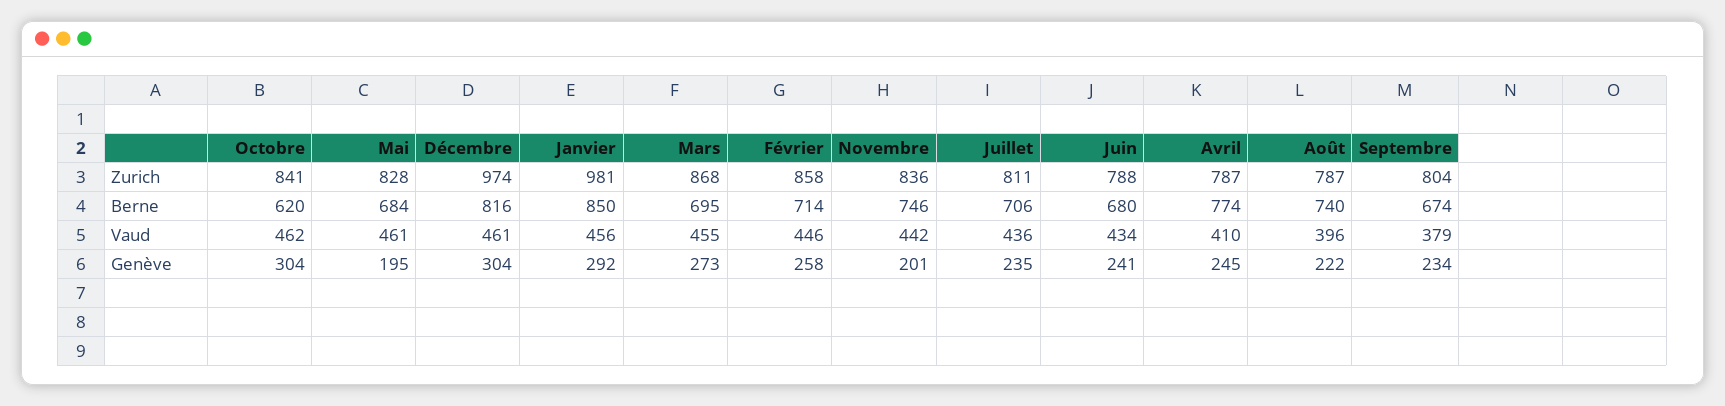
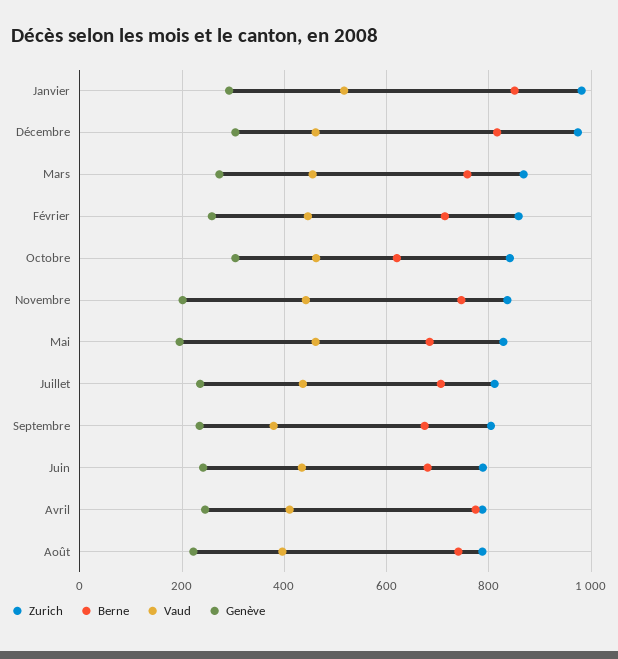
Berne, Mars: 695 -> 760
Vaud, Janvier: 456 -> 520

